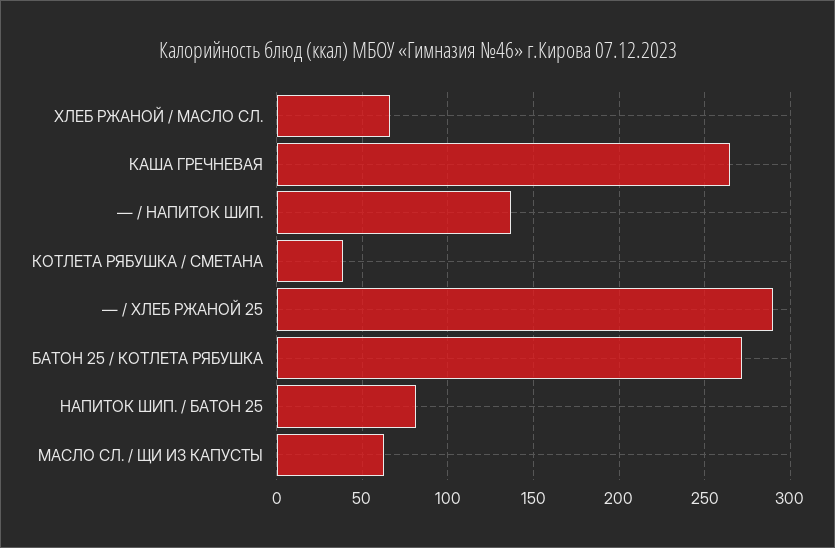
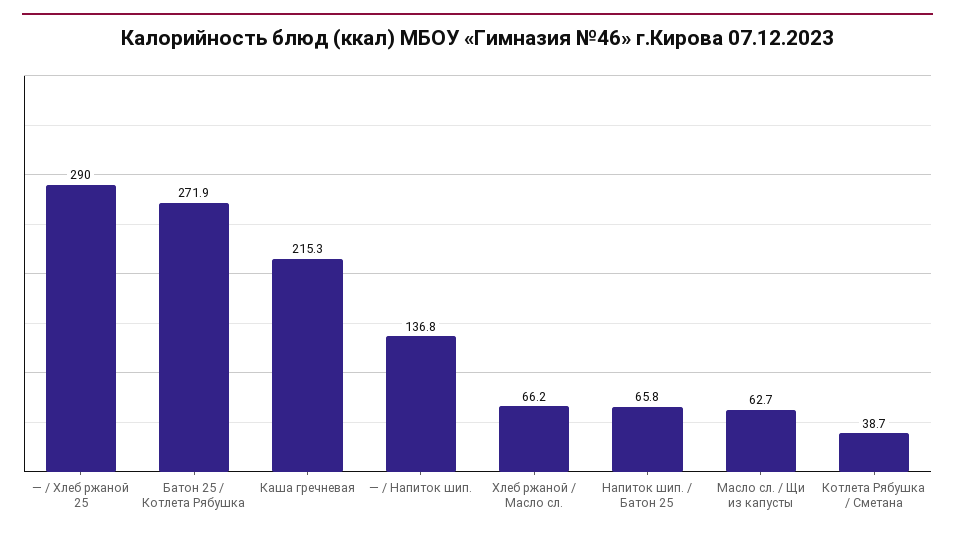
КАША ГРЕЧНЕВАЯ: 265 -> 215.3
НАПИТОК ШИП. / БАТОН 25: 80 -> 65.8

